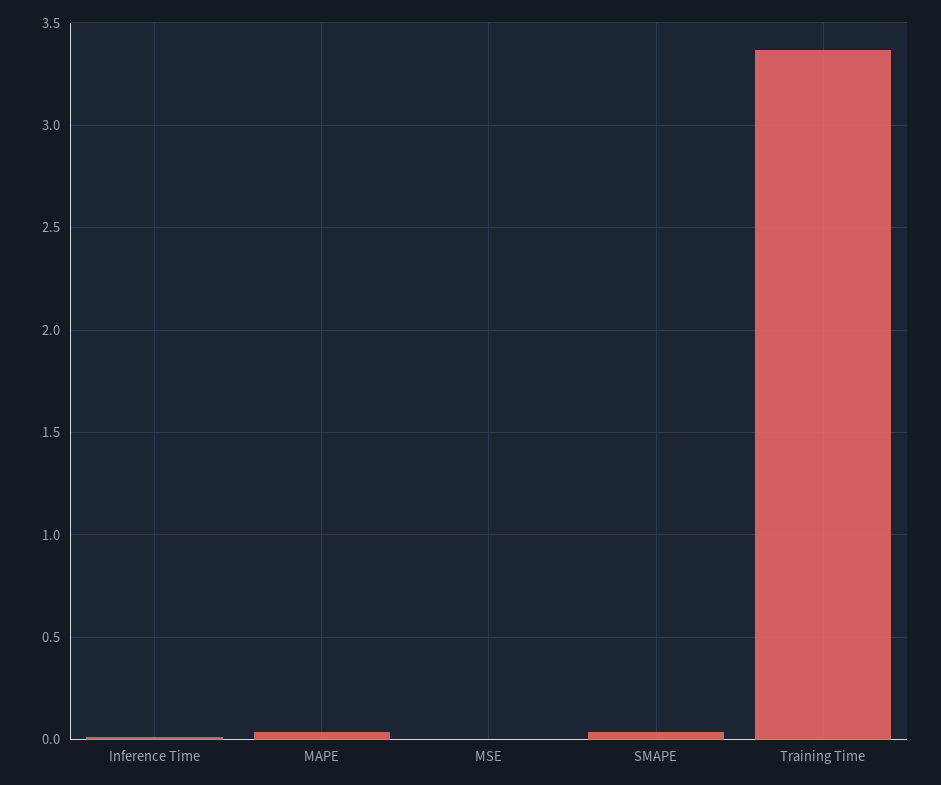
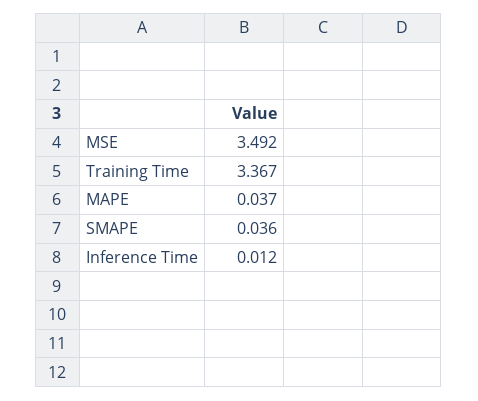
MSE: 0 -> 3.492

